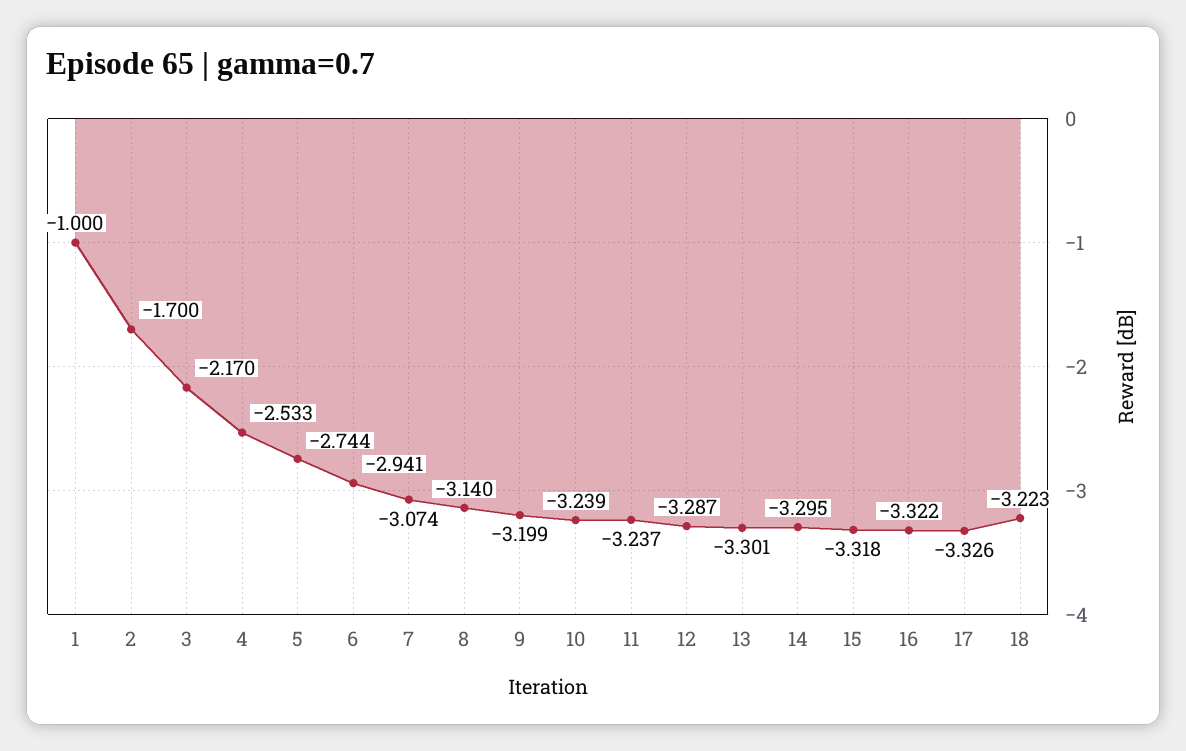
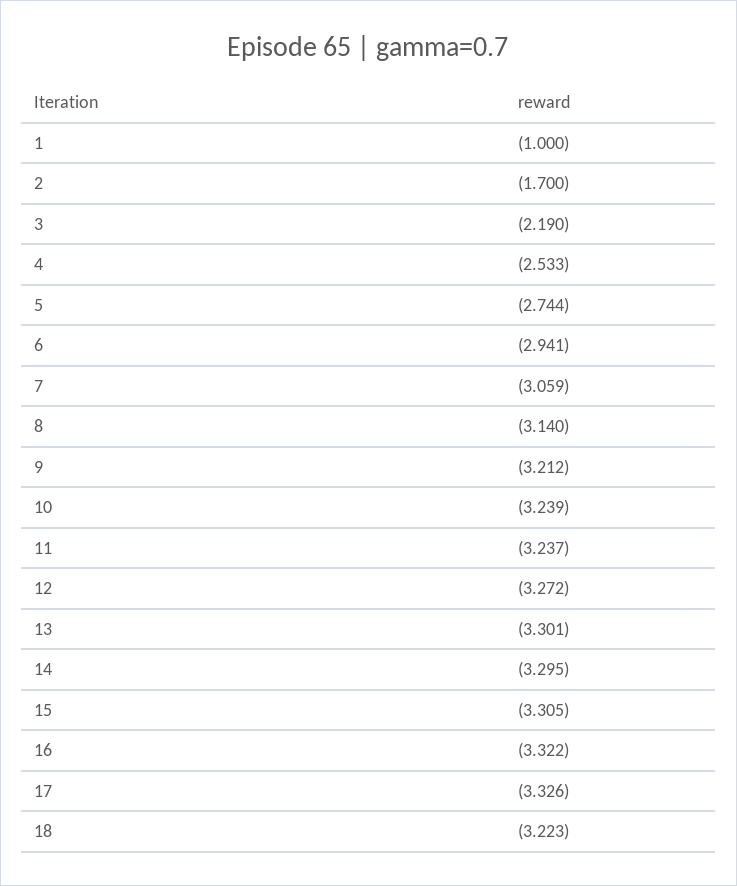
3: -2.17 -> -2.19
7: -3.074 -> -3.059
9: -3.199 -> -3.212
12: -3.287 -> -3.272
15: -3.318 -> -3.305

